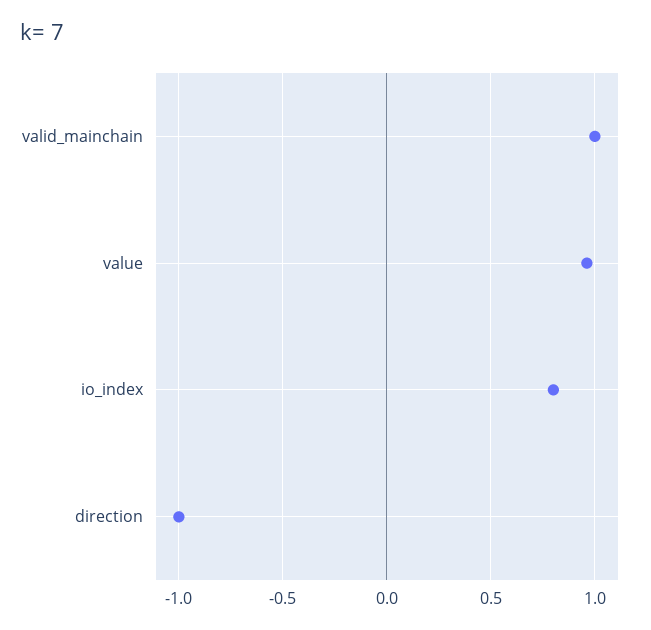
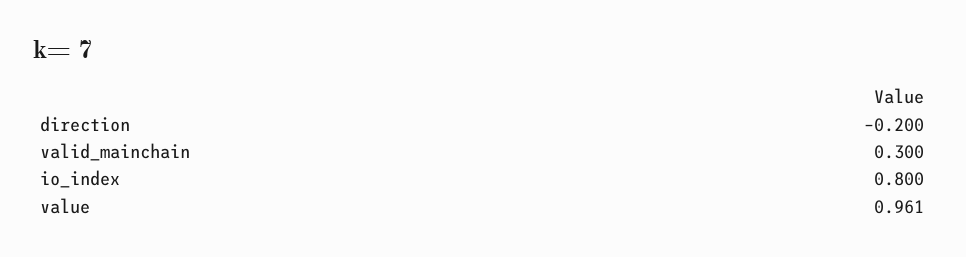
valid_mainchain: 1 -> 0.3
direction: -1 -> -0.2

